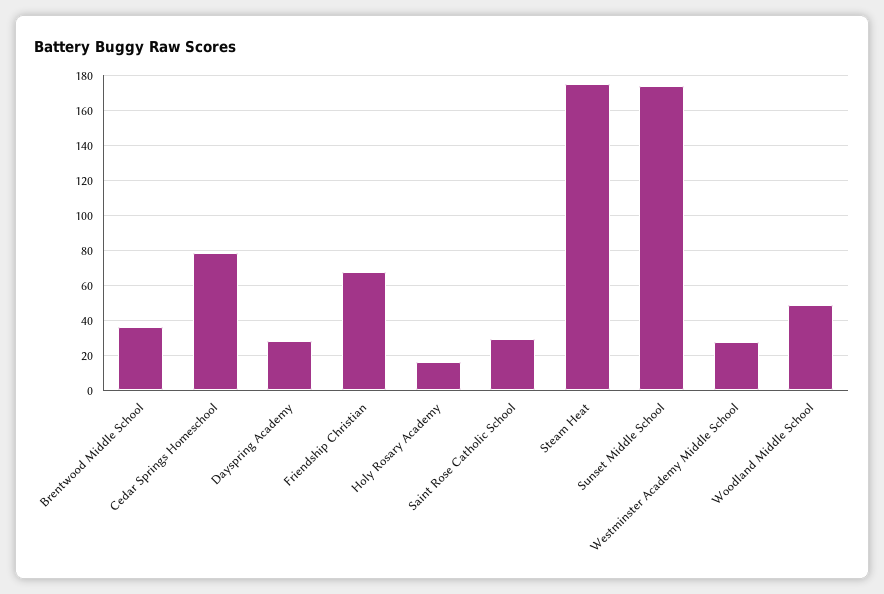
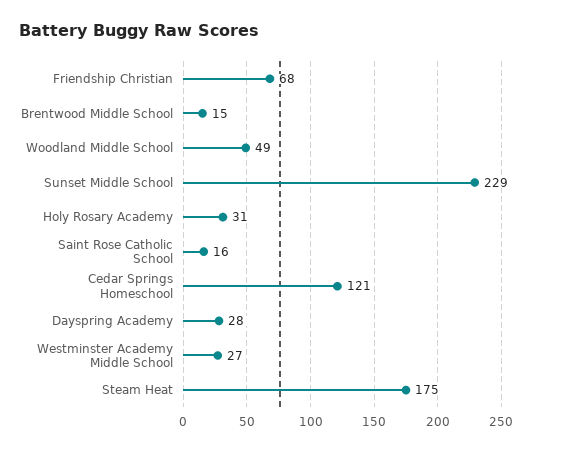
Brentwood Middle School: 35 -> 15
Cedar Springs Homeschool: 80 -> 121
Holy Rosary Academy: 15 -> 31
Saint Rose Catholic School: 30 -> 16
Sunset Middle School: 175 -> 229

